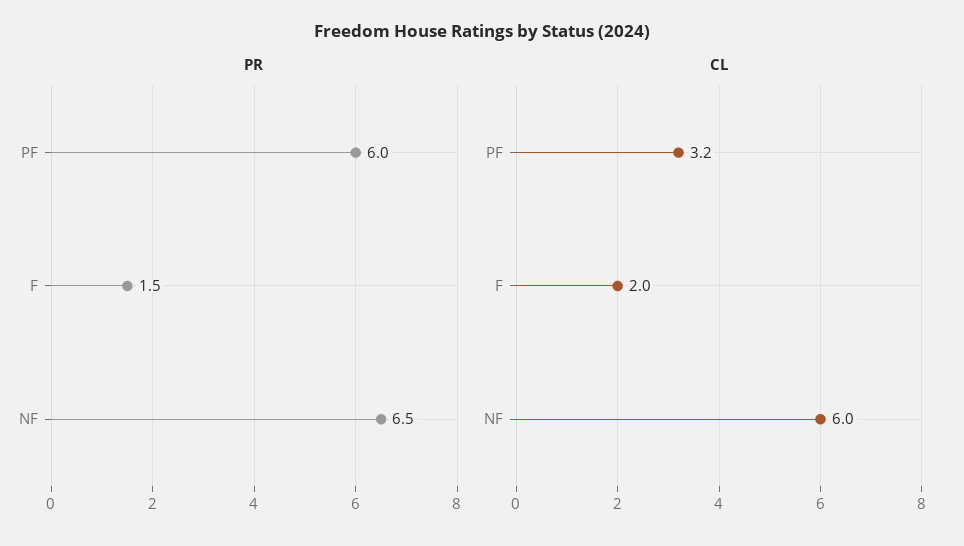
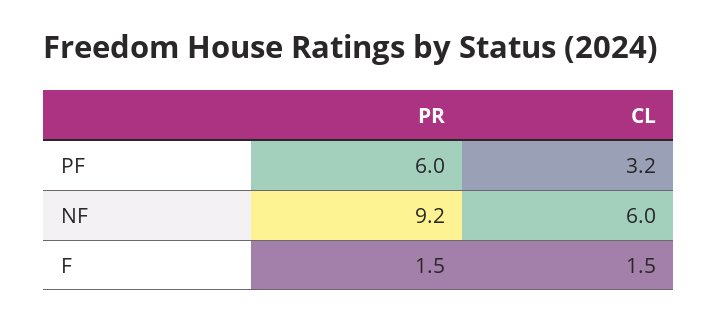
PR, NF: 6.5 -> 9.2
CL, F: 2 -> 1.5

